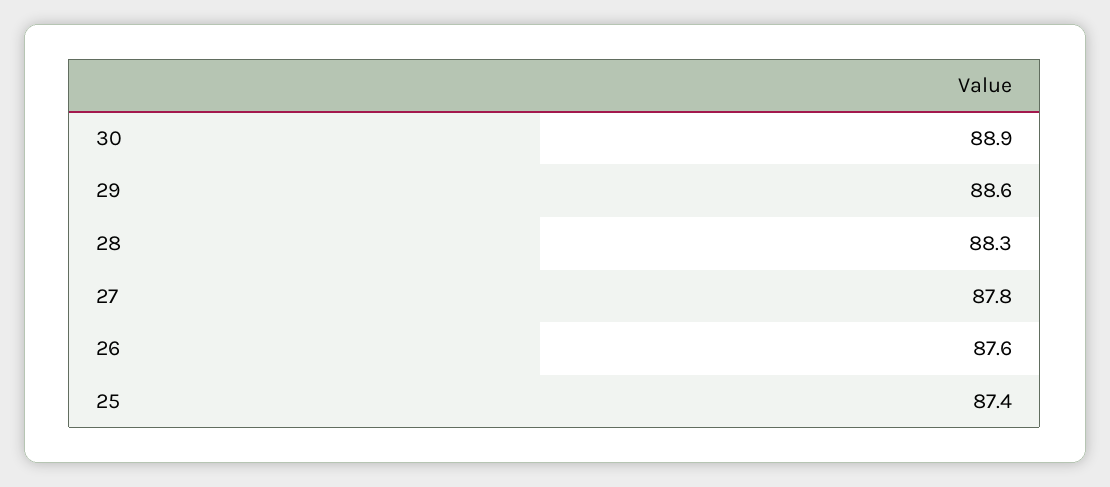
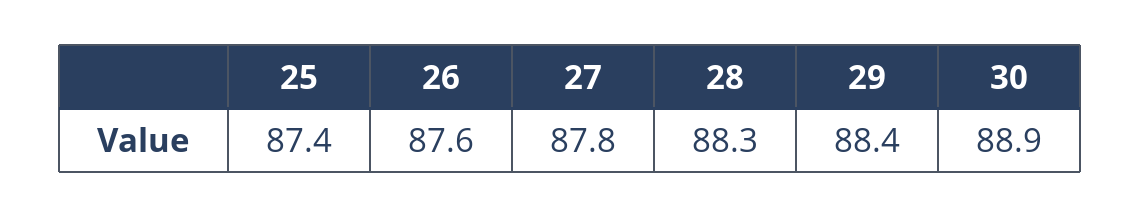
29: 88.6 -> 88.4

